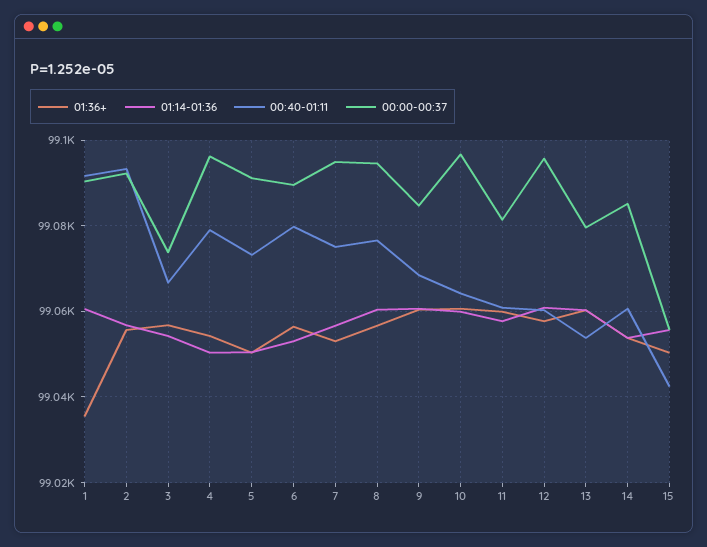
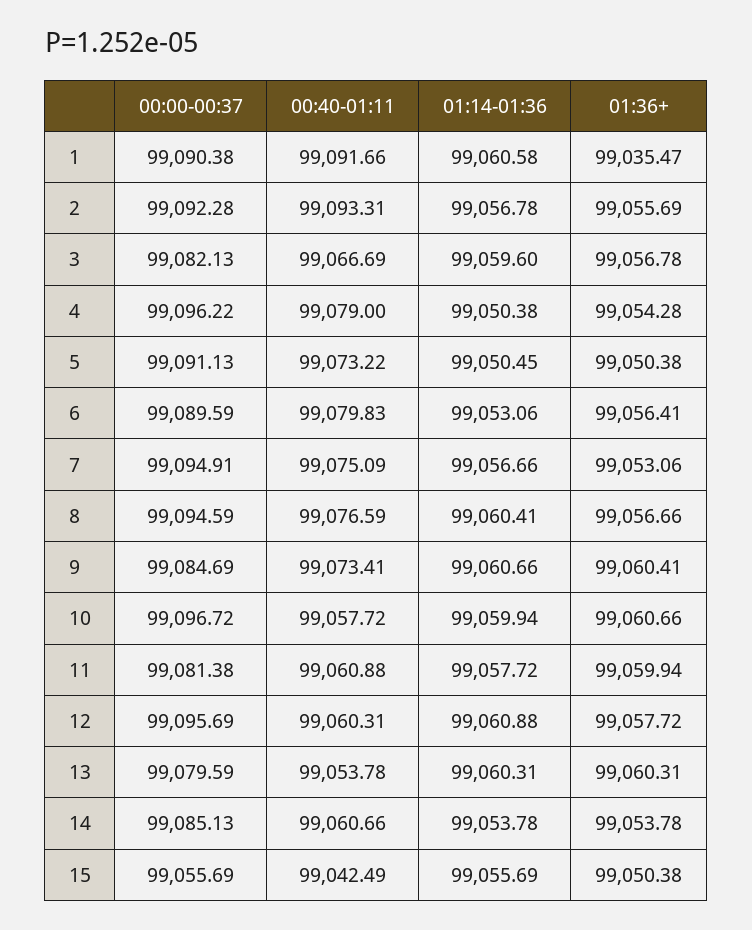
01:14-01:36, 3: 99054 -> 99059.6
00:00-00:37, 3: 99074 -> 99082.13
00:40-01:11, 9: 99068 -> 99073.41
00:40-01:11, 10: 99064 -> 99057.72

